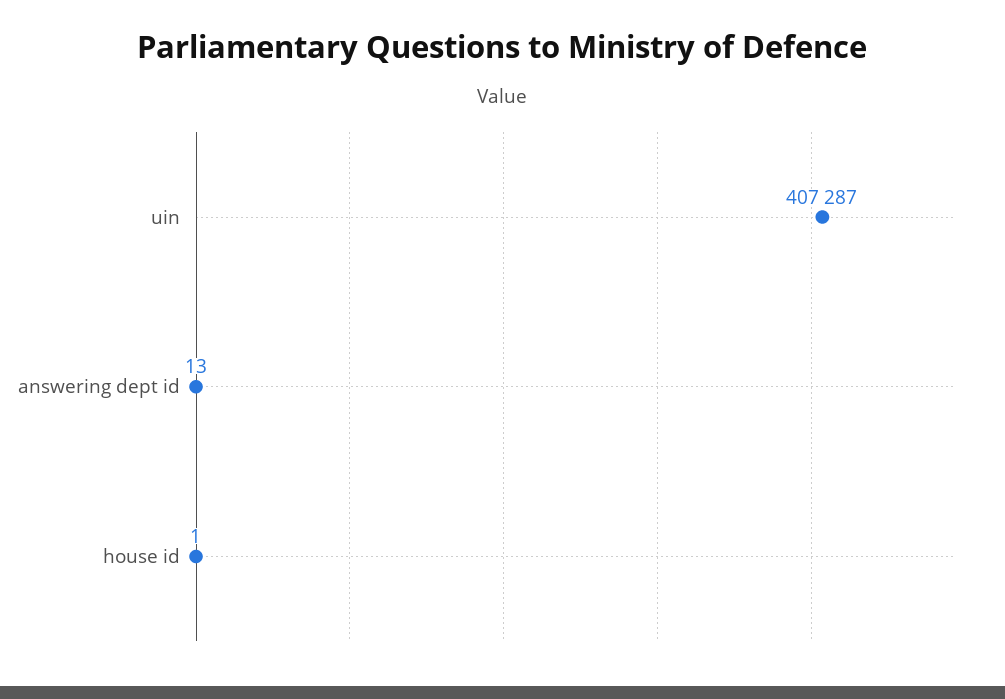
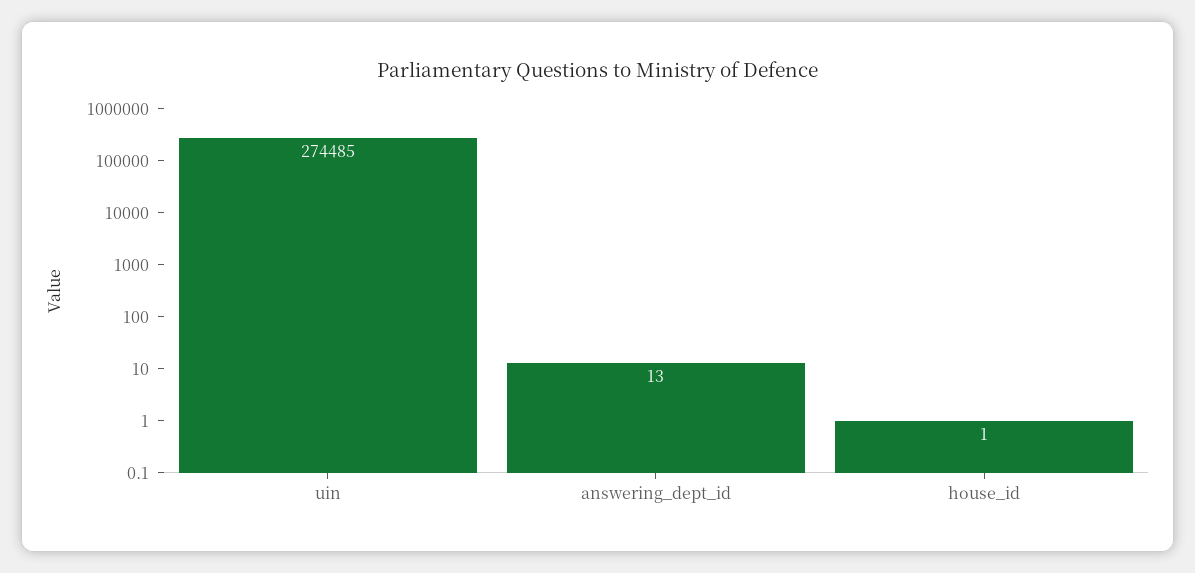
uin: 407287 -> 274485

